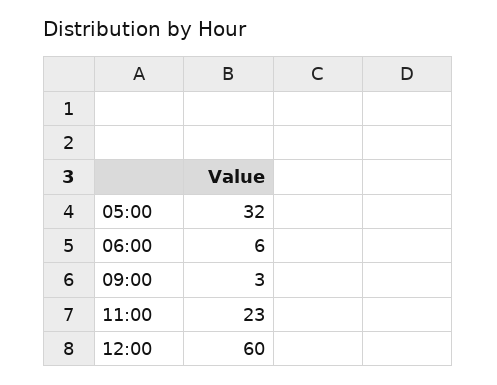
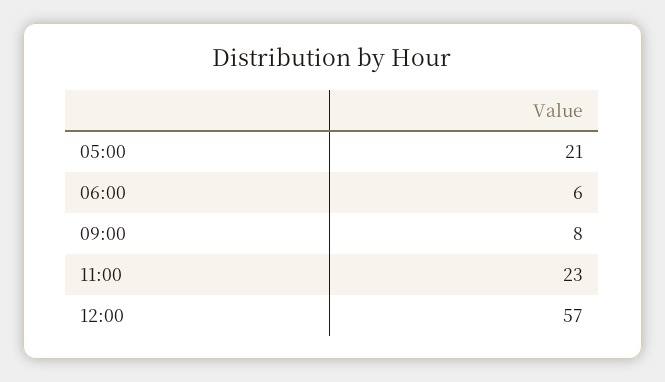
05:00: 32 -> 21
09:00: 3 -> 8
12:00: 60 -> 57

